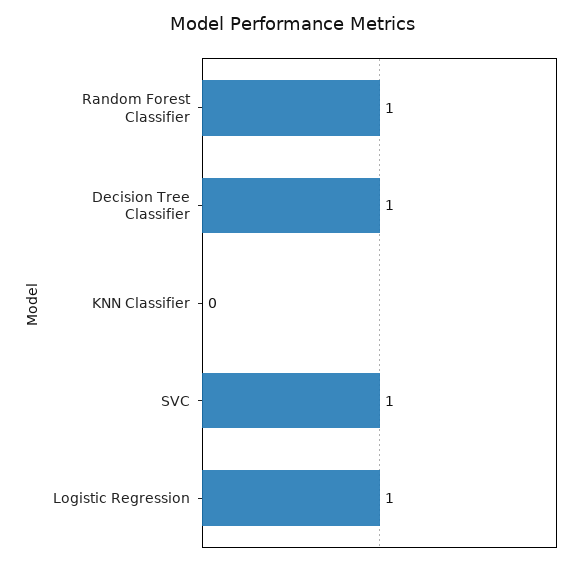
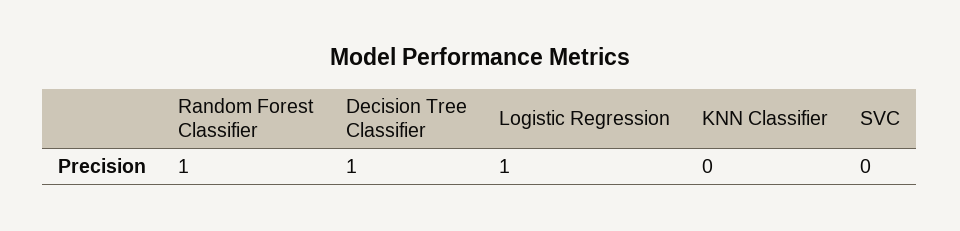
SVC: 1 -> 0

